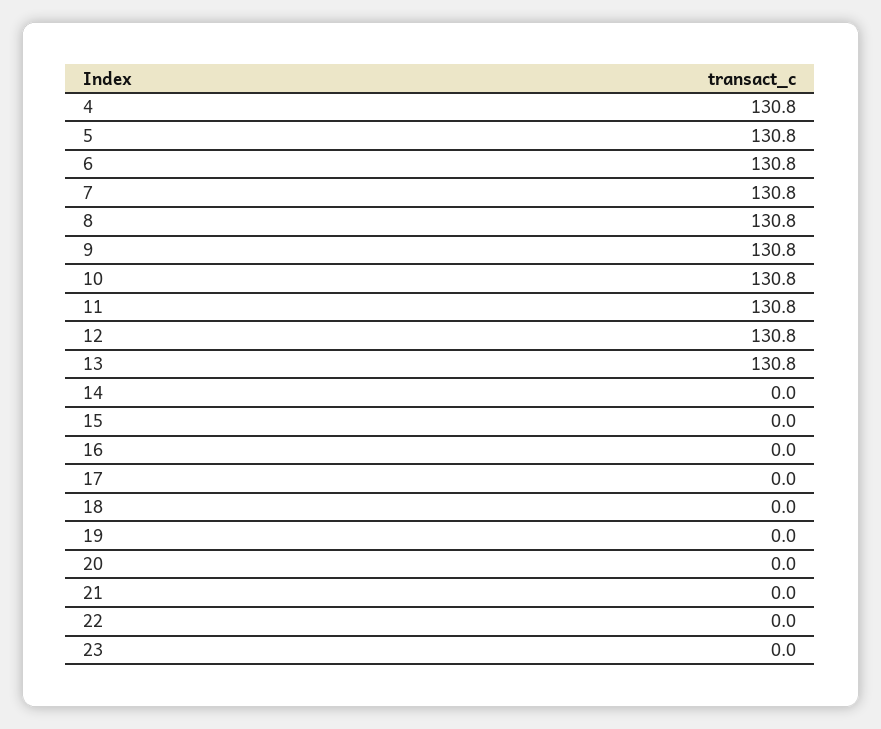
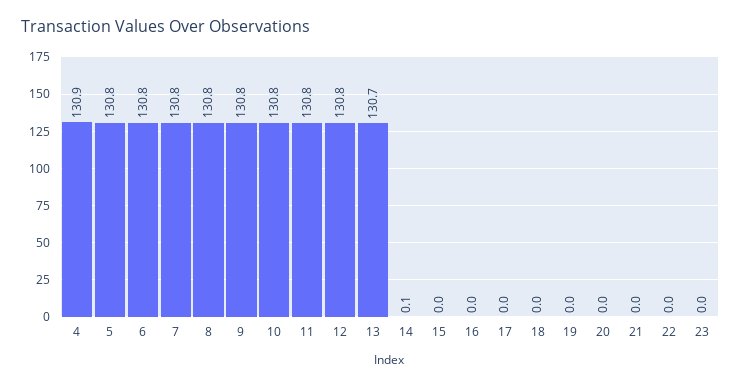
4: 130.8 -> 130.9
13: 130.8 -> 130.7
14: 0 -> 0.1

